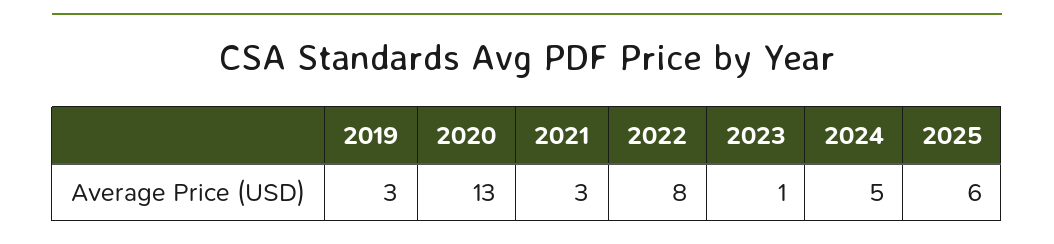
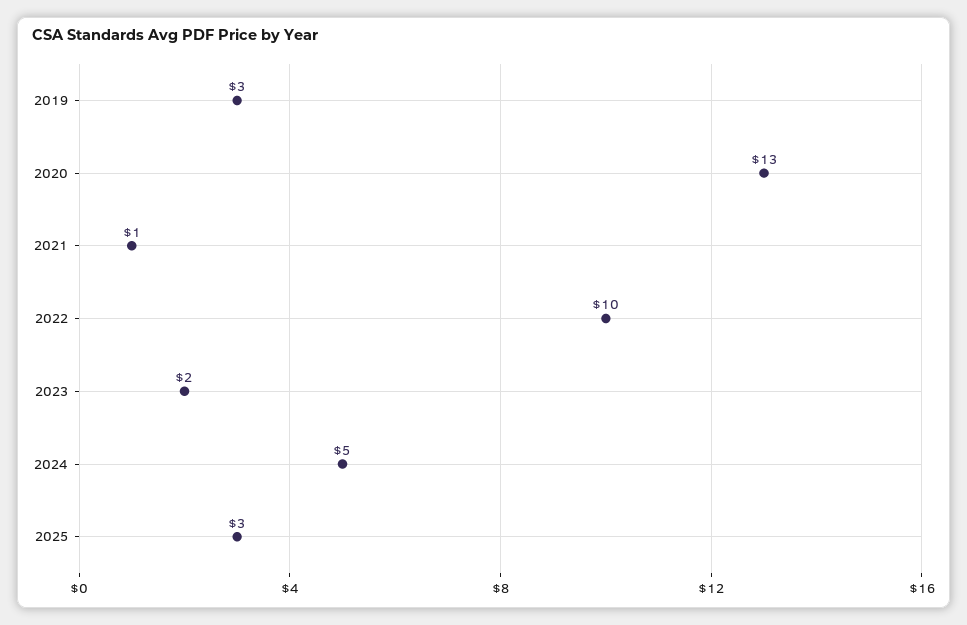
2021: 3 -> 1
2022: 8 -> 10
2023: 1 -> 2
2025: 6 -> 3

